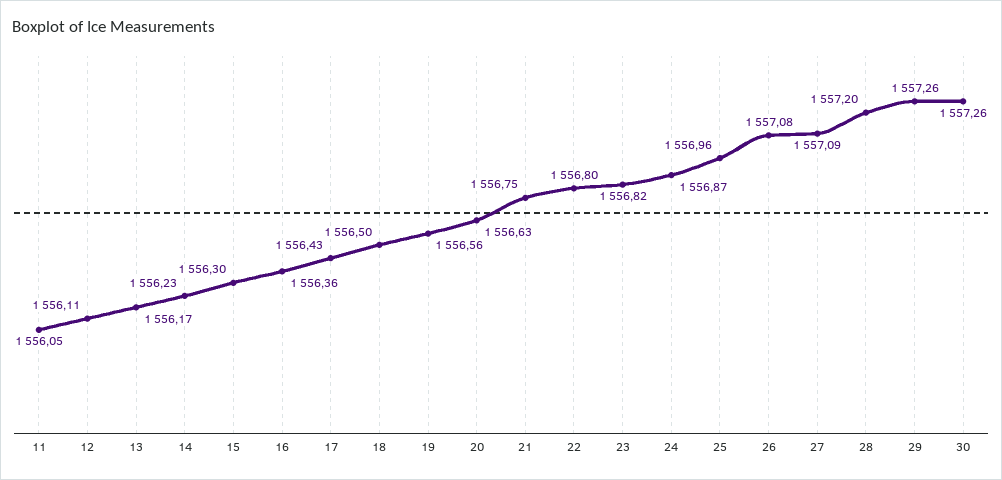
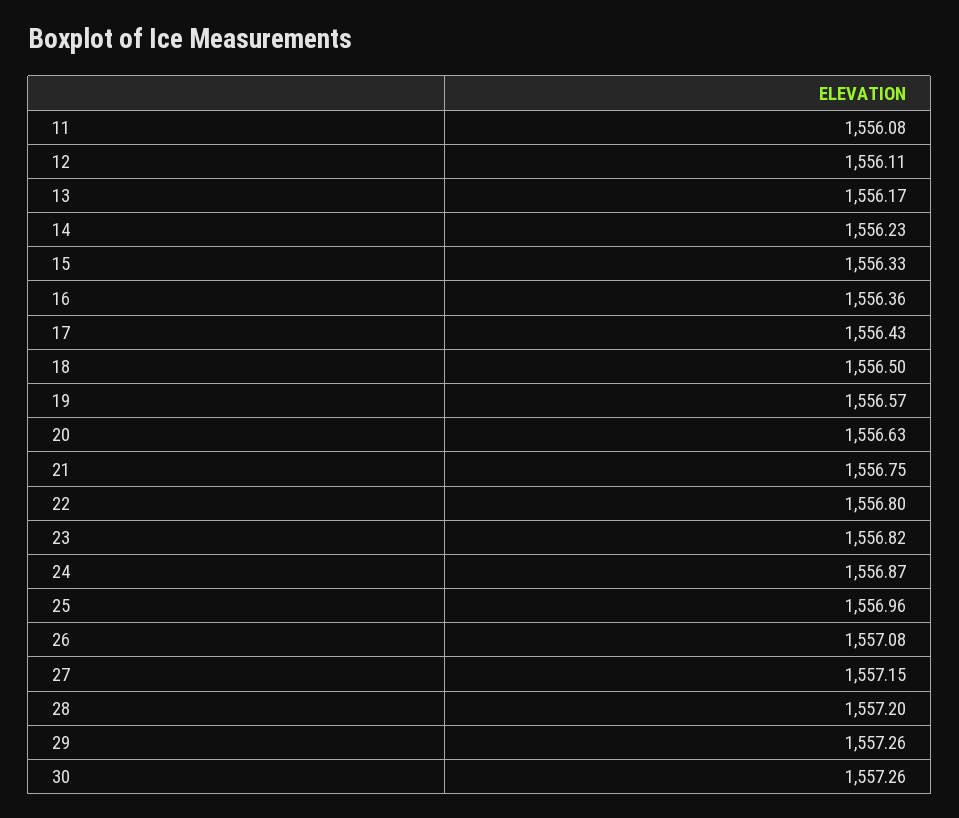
11: 1556.05 -> 1556.08
15: 1556.3 -> 1556.33
19: 1556.56 -> 1556.57
27: 1557.09 -> 1557.15

